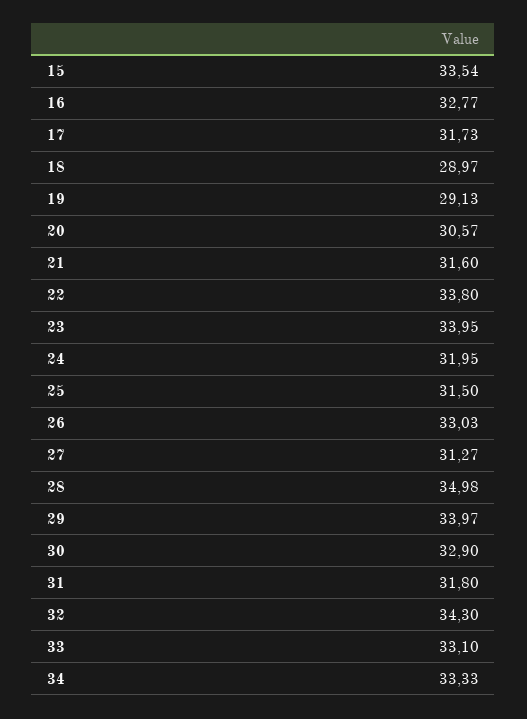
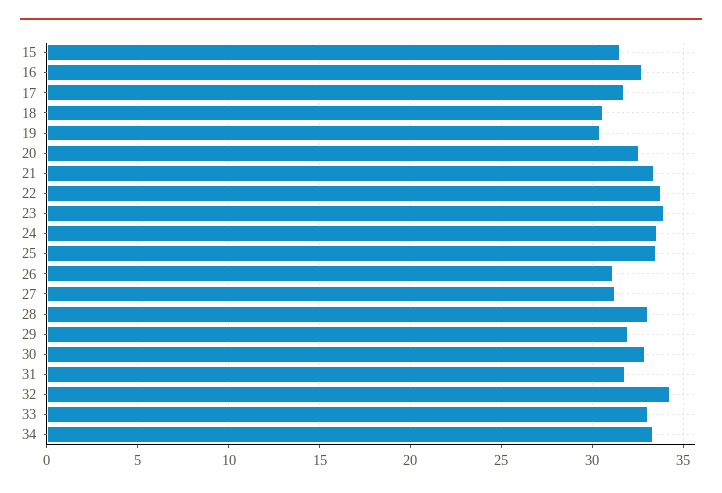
15: 33.54 -> 31.5
18: 28.97 -> 30.5
19: 29.13 -> 30.5
20: 30.57 -> 32.5
21: 31.6 -> 33.5
24: 31.95 -> 33.5
25: 31.5 -> 33.5
26: 33.03 -> 31
28: 34.98 -> 33
29: 33.97 -> 32

